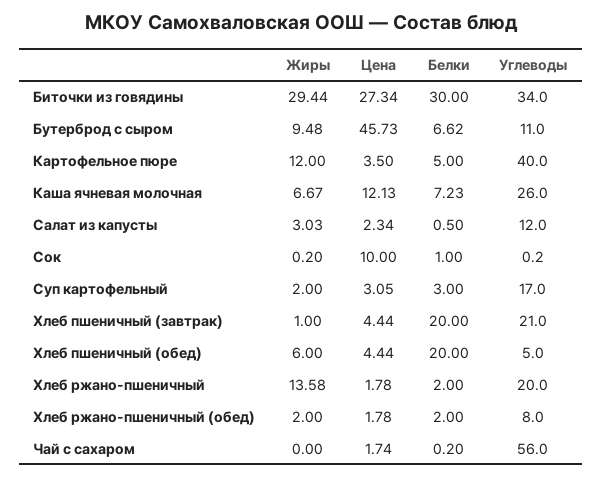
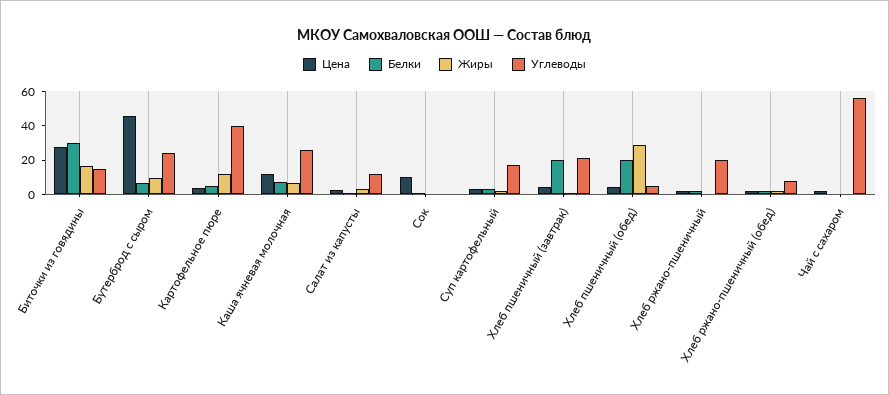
Жиры, Биточки из говядины: 29.44 -> 15
Углеводы, Биточки из говядины: 34 -> 15
Углеводы, Бутерброд с сыром: 11 -> 25
Жиры, Хлеб пшеничный (обед): 6 -> 30
Жиры, Хлеб ржано-пшеничный: 13.58 -> 0

